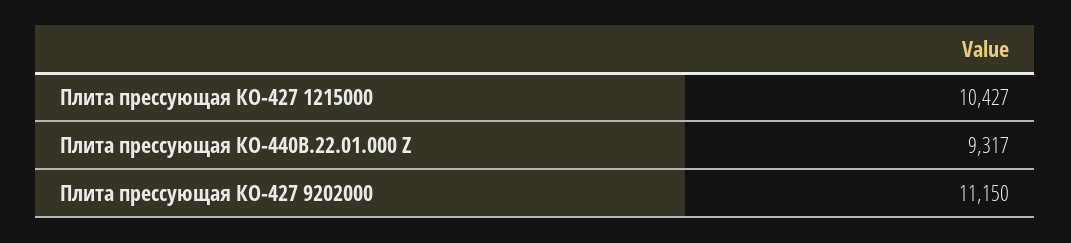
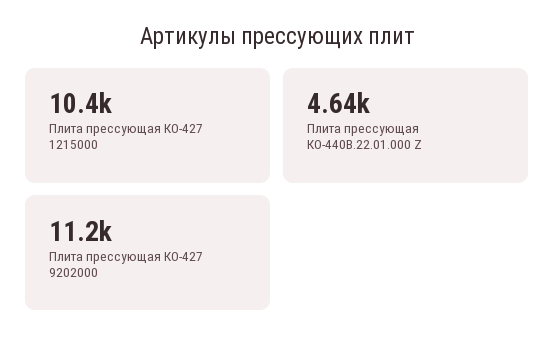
Плита прессующая КО-440В.22.01.000 Z: 9317 -> 4640

